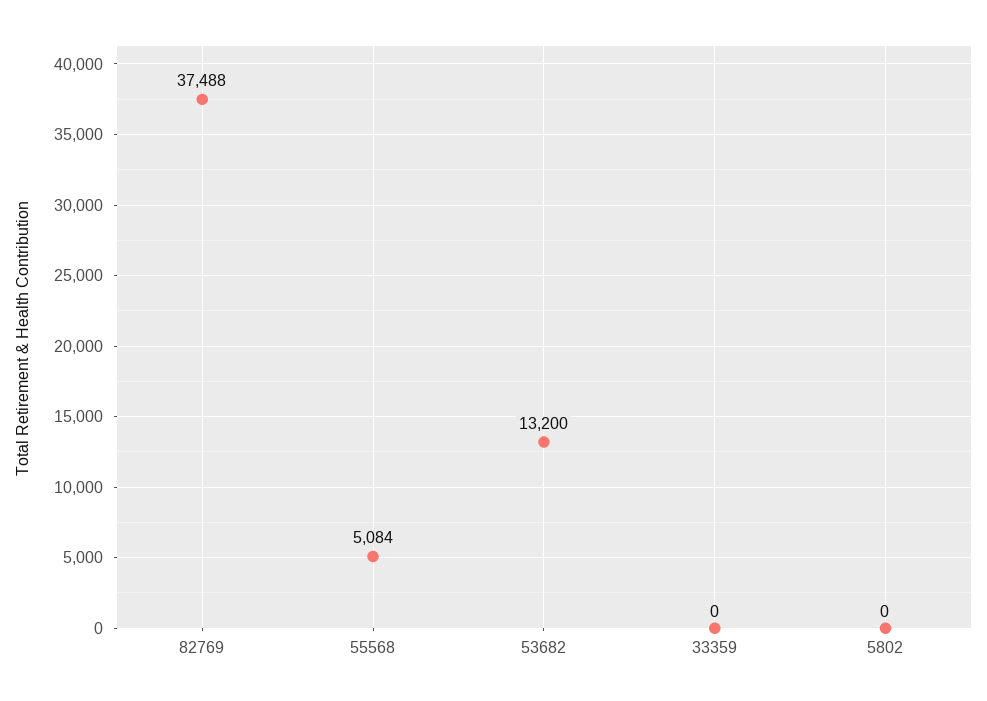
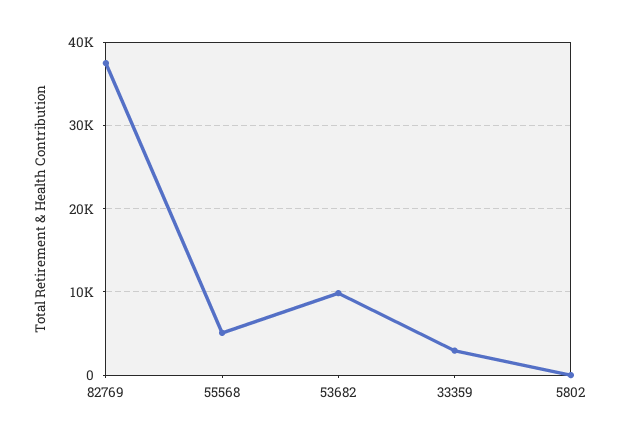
53682: 13200 -> 10000
33359: 0 -> 3000

